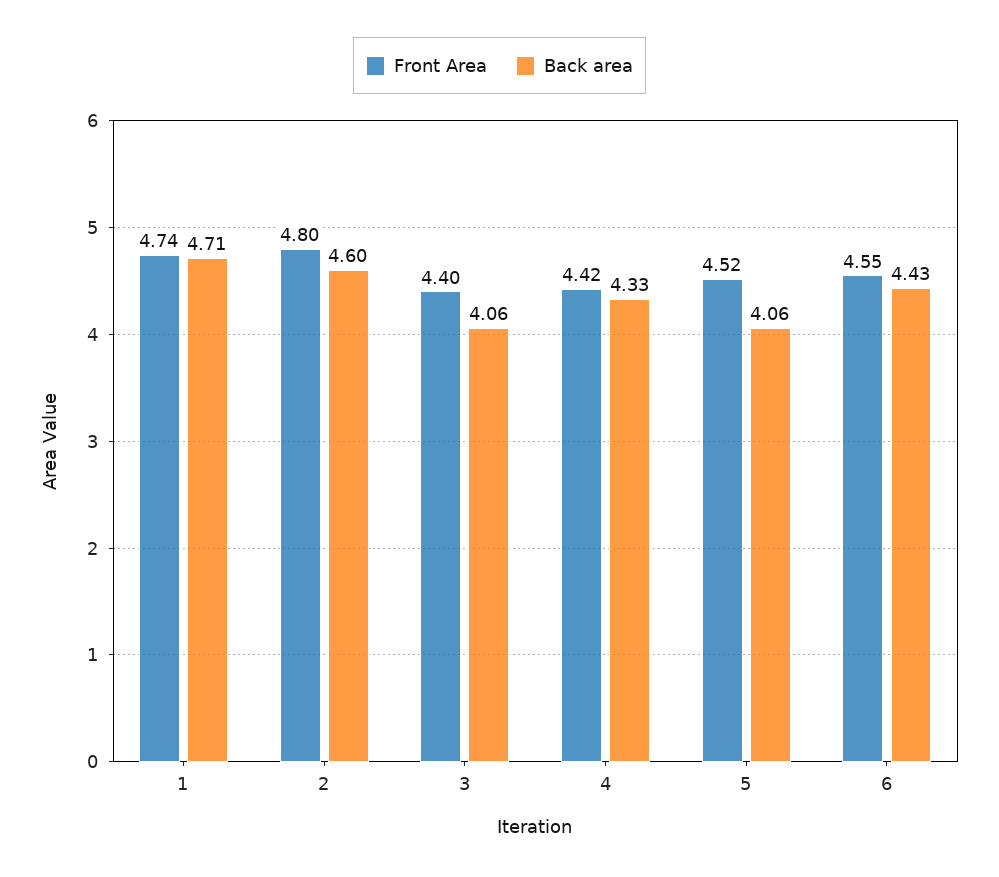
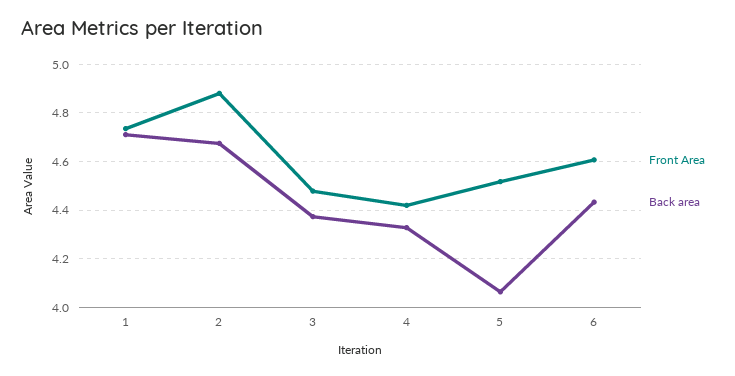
Front Area, 2: 4.8 -> 4.875
Back area, 2: 4.6 -> 4.675
Front Area, 3: 4.4 -> 4.475
Back area, 3: 4.06 -> 4.375
Front Area, 6: 4.55 -> 4.6

